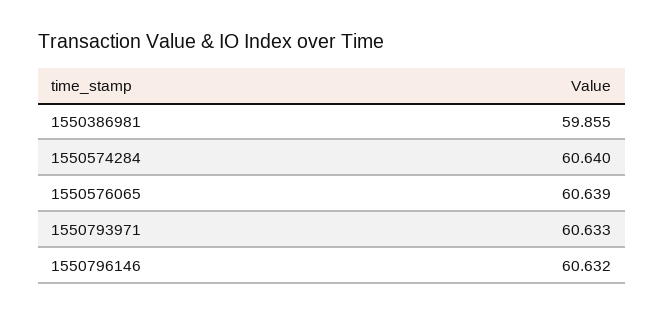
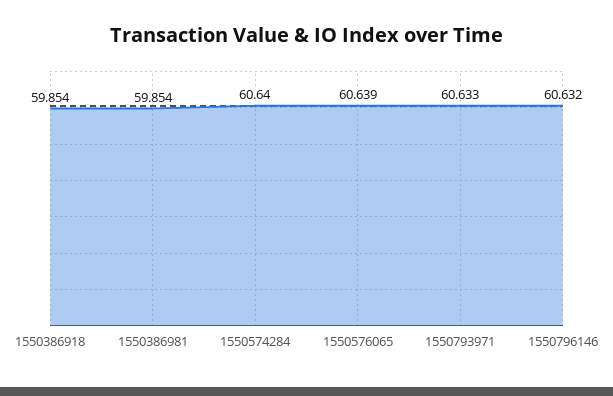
1550386981: 59.855 -> 59.854
1550386918: none -> 59.854

